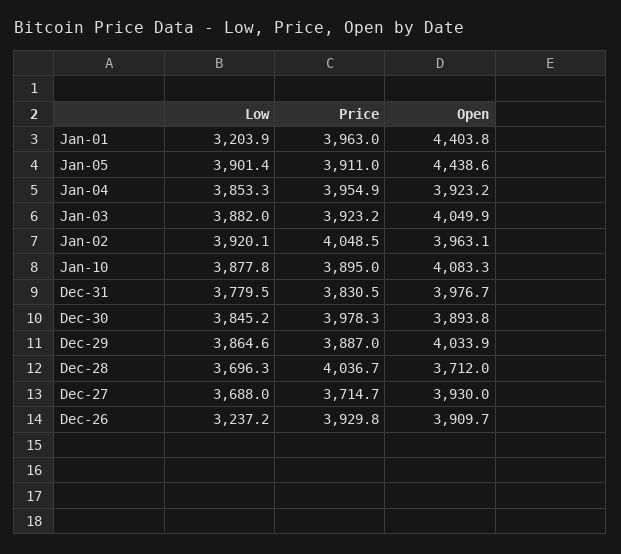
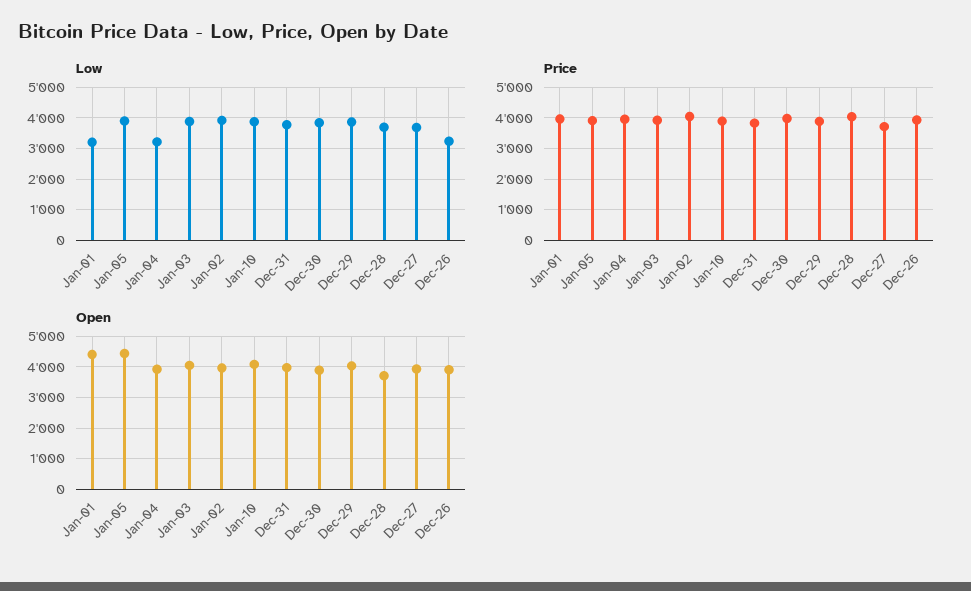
Low, Jan-04: 3853.3 -> 3200

